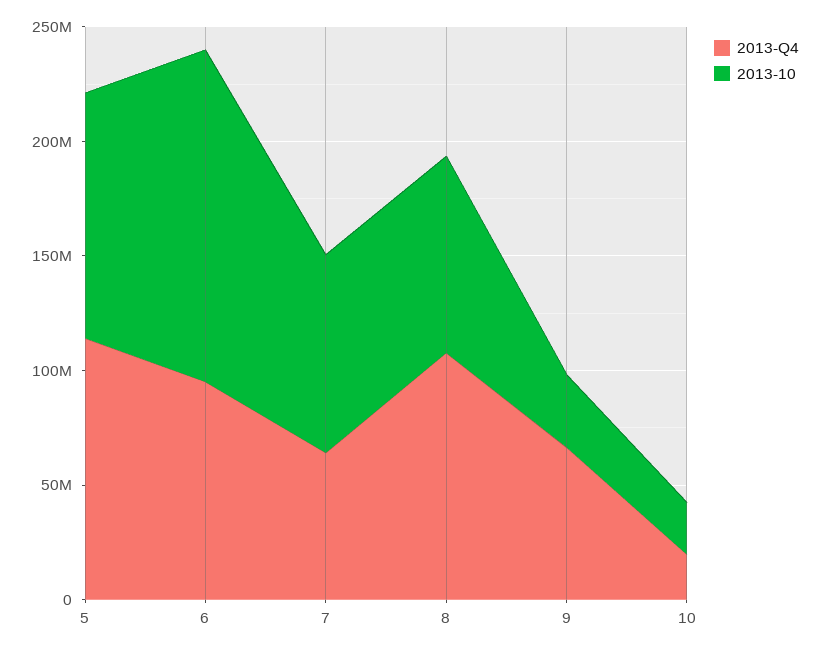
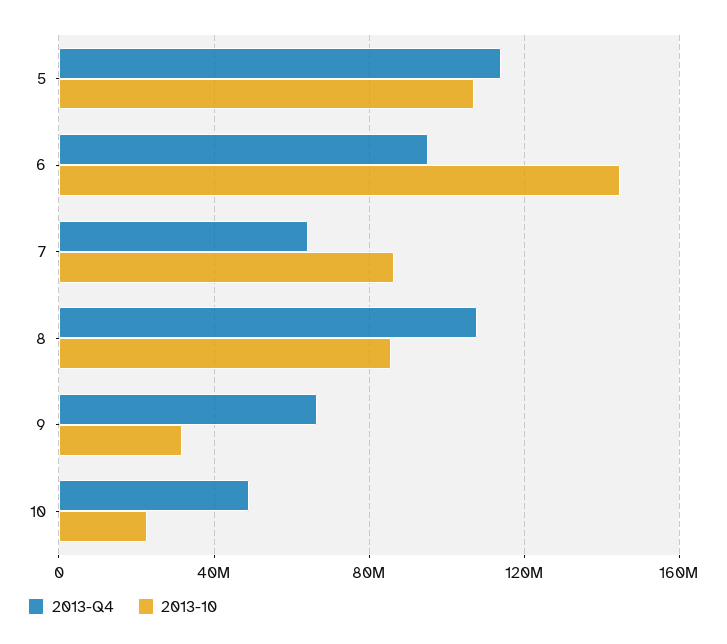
2013-Q4, 10: 20000000 -> 50000000

